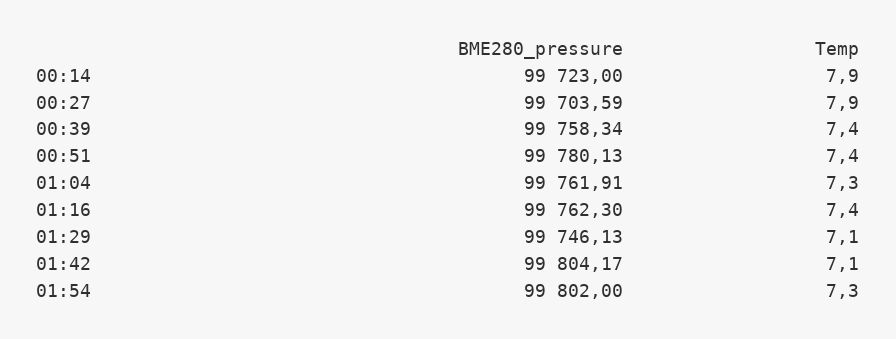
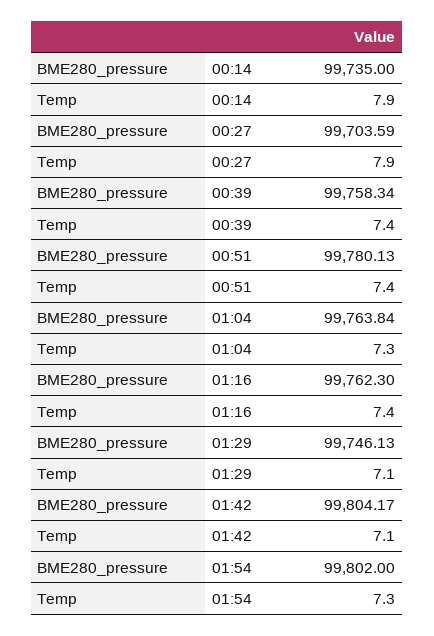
BME280_pressure, 00:14: 99723 -> 99735
BME280_pressure, 01:04: 99761.91 -> 99763.84

